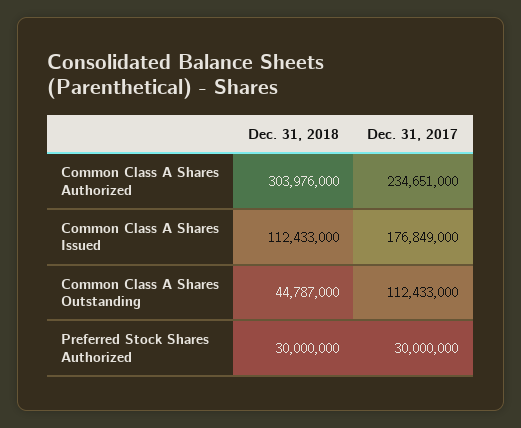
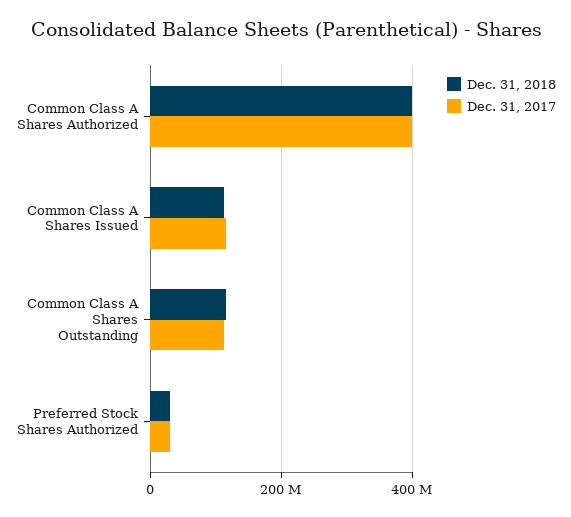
Dec. 31, 2018, Common Class A Shares Authorized: 303976000 -> 400000000
Dec. 31, 2017, Common Class A Shares Authorized: 234651000 -> 400000000
Dec. 31, 2017, Common Class A Shares Issued: 176849000 -> 120000000
Dec. 31, 2018, Common Class A Shares Outstanding: 44787000 -> 120000000

